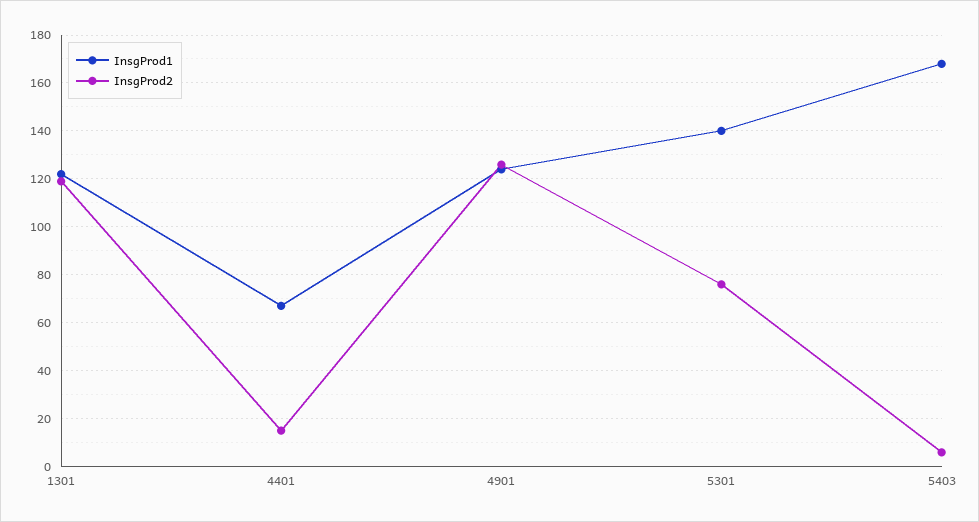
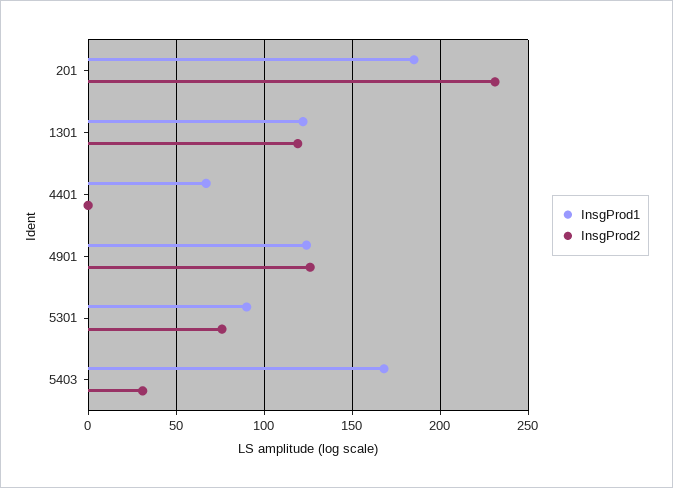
InsgProd2, 4401: 15 -> 0
InsgProd1, 5301: 140 -> 90
InsgProd2, 5403: 5 -> 30
InsgProd1, 201: none -> 185
InsgProd2, 201: none -> 230

